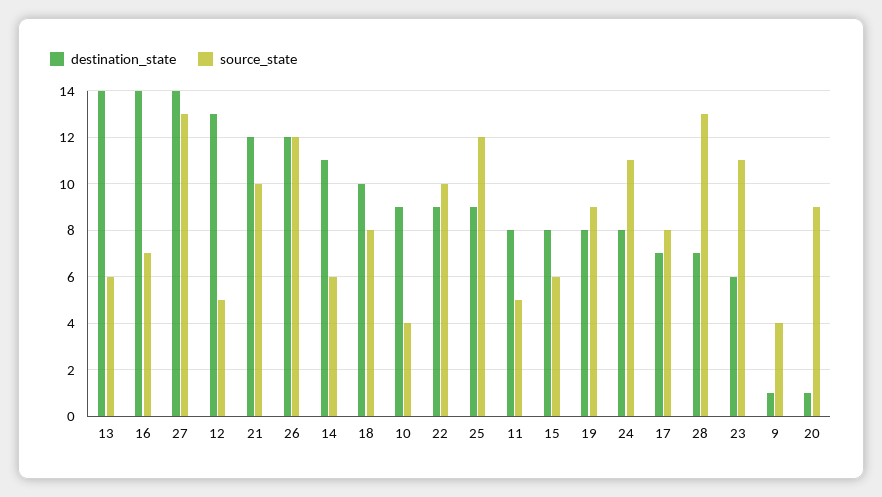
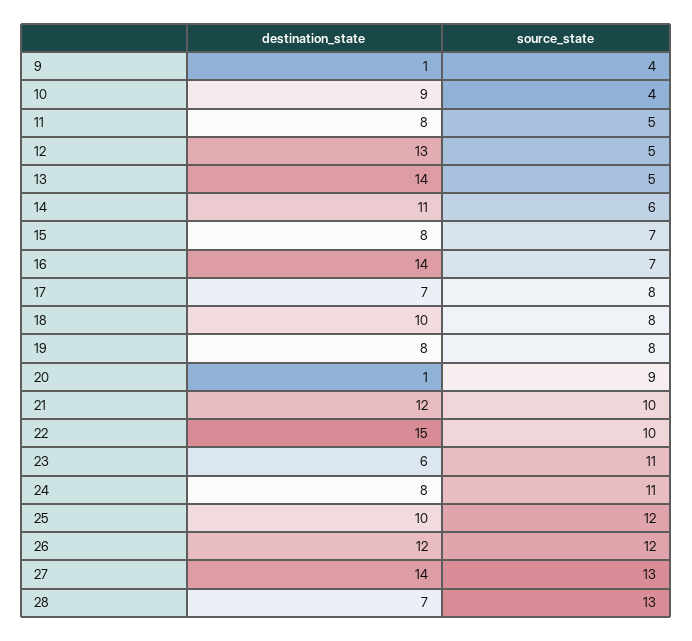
source_state, 13: 6 -> 5
destination_state, 22: 9 -> 15
destination_state, 25: 9 -> 10
source_state, 15: 6 -> 7
source_state, 19: 9 -> 8

